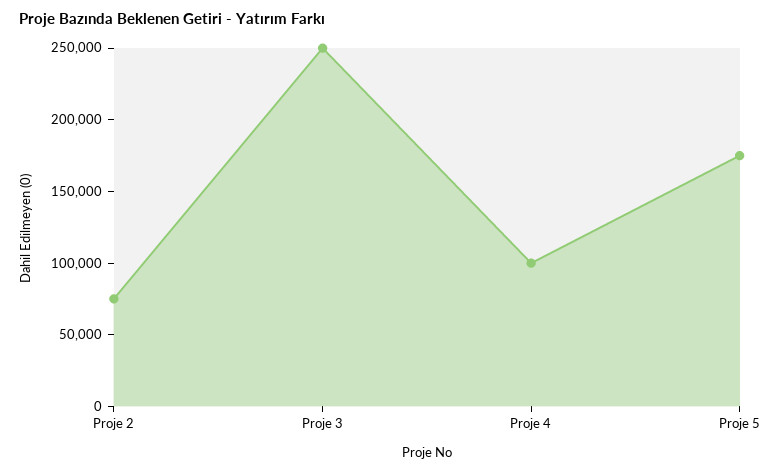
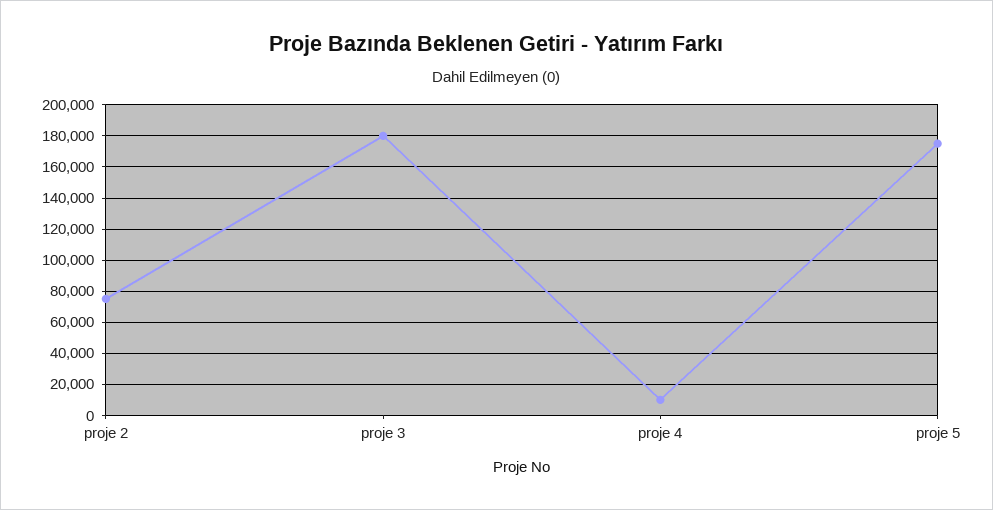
Proje 3: 250000 -> 180000
Proje 4: 100000 -> 10000

